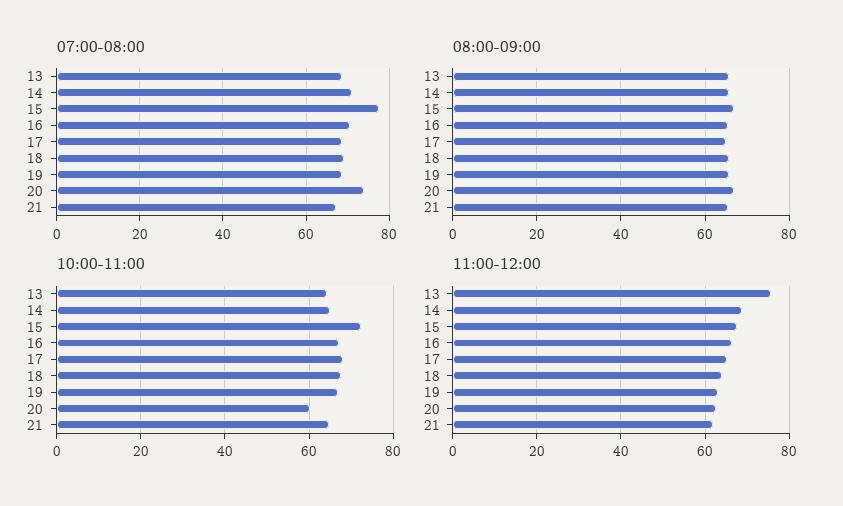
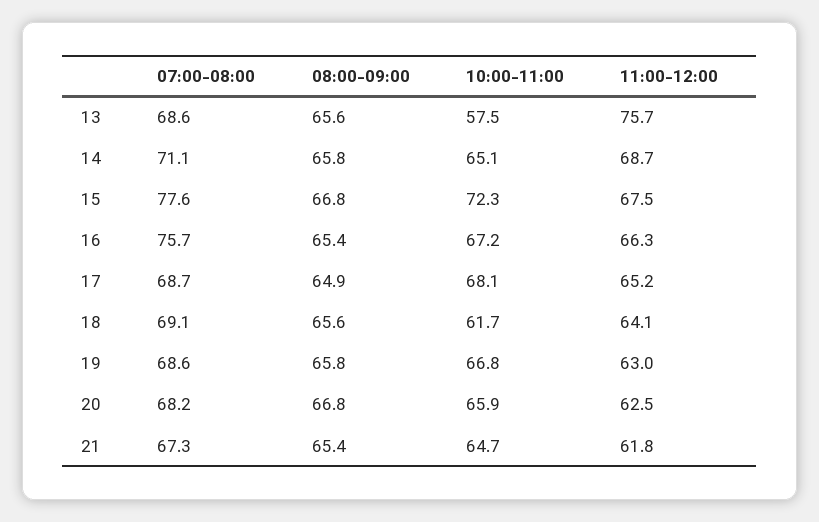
07:00-08:00, 16: 70 -> 75.7
07:00-08:00, 20: 74 -> 68.2
10:00-11:00, 13: 64 -> 57.5
10:00-11:00, 18: 68 -> 61.7
10:00-11:00, 20: 60 -> 65.9

